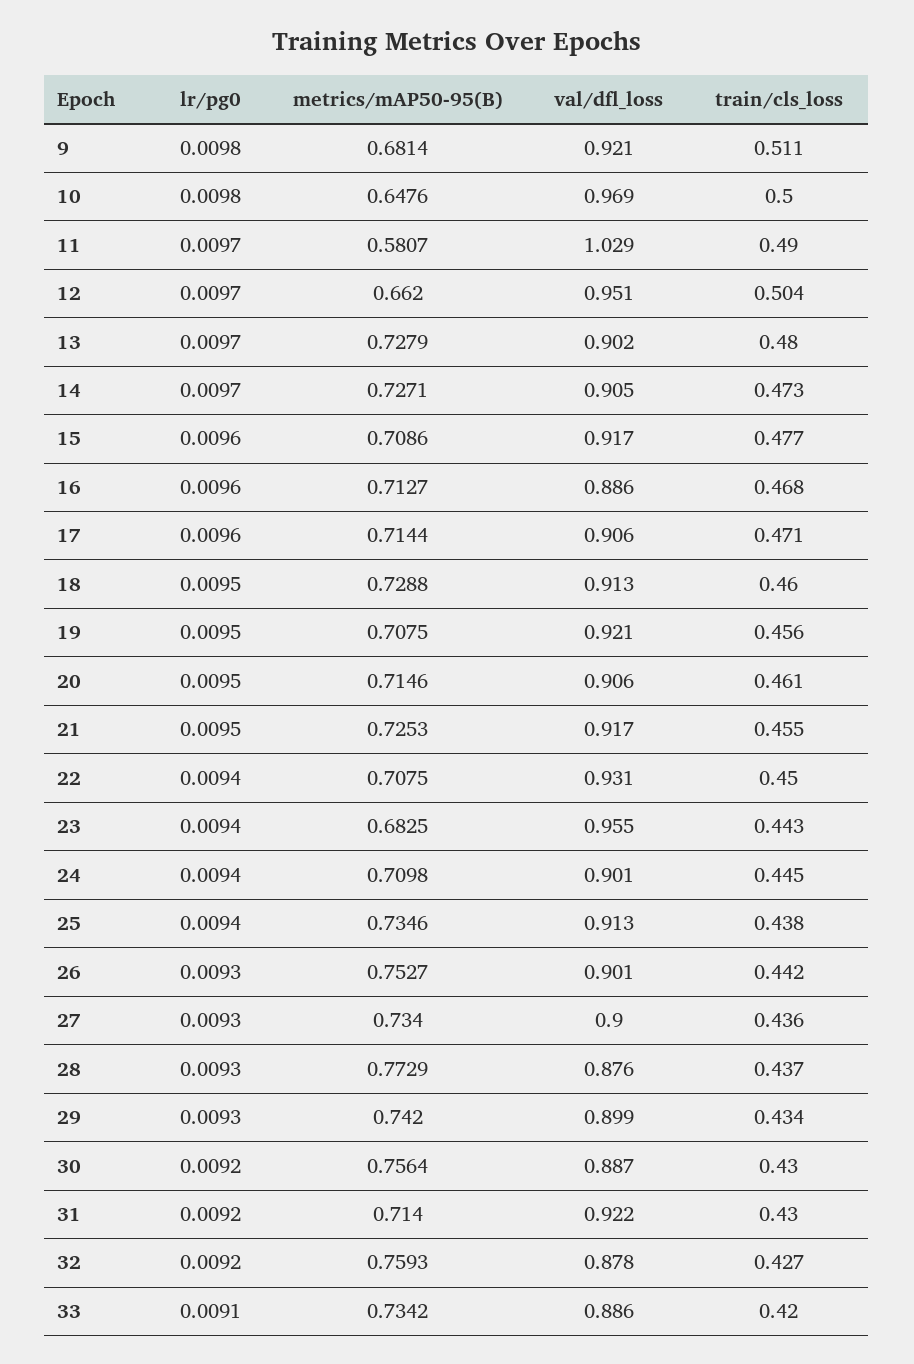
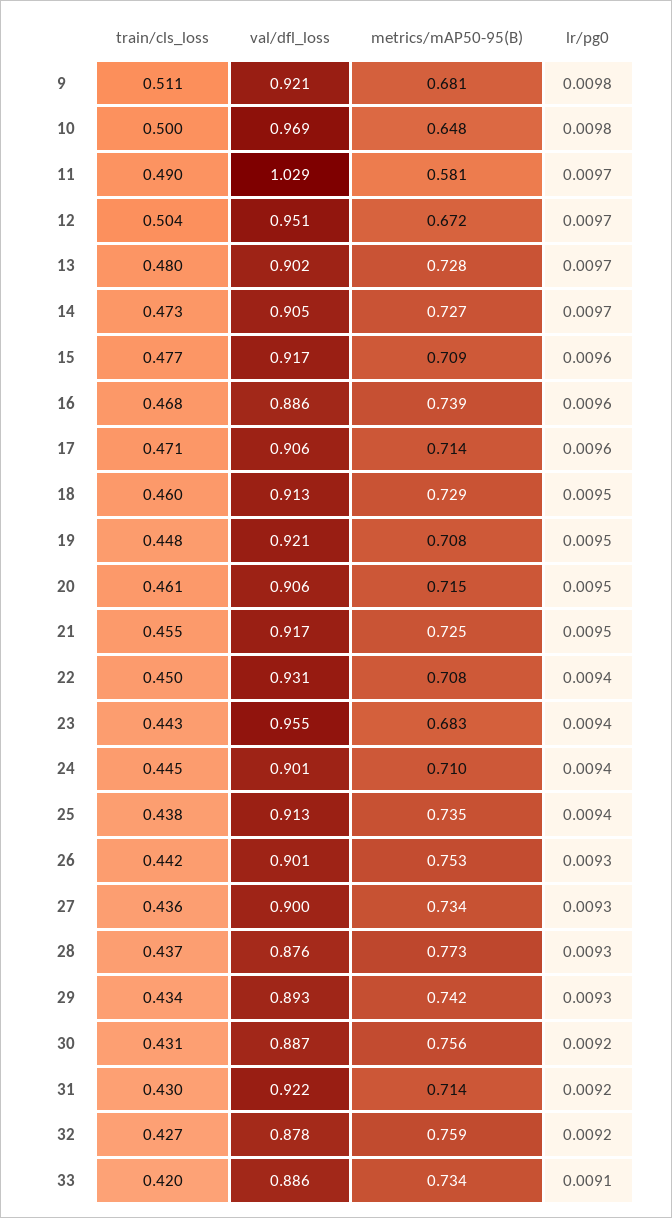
metrics/mAP50-95(B), 12: 0.662 -> 0.672
metrics/mAP50-95(B), 16: 0.7127 -> 0.739
train/cls_loss, 19: 0.456 -> 0.448
val/dfl_loss, 29: 0.899 -> 0.893
train/cls_loss, 30: 0.43 -> 0.431

